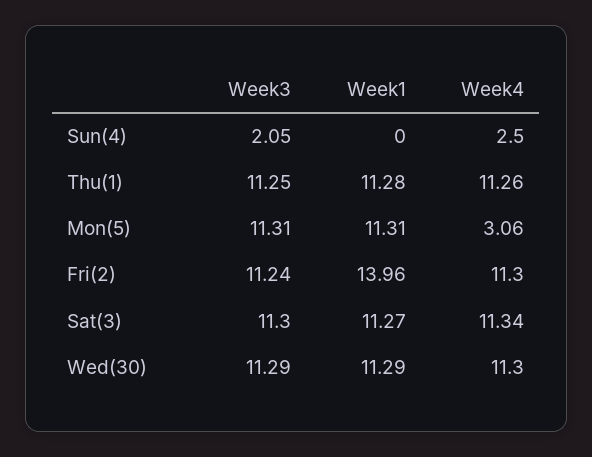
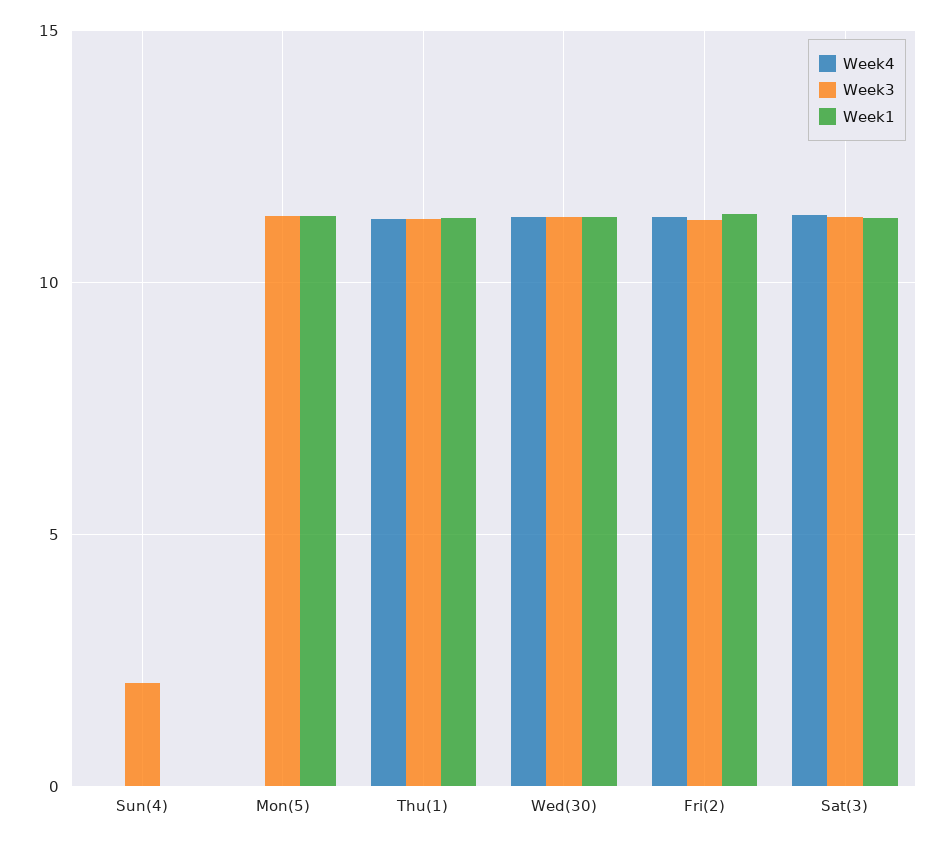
Week4, Sun(4): 2.5 -> 0
Week4, Mon(5): 3.06 -> 0
Week1, Fri(2): 13.96 -> 11.5

